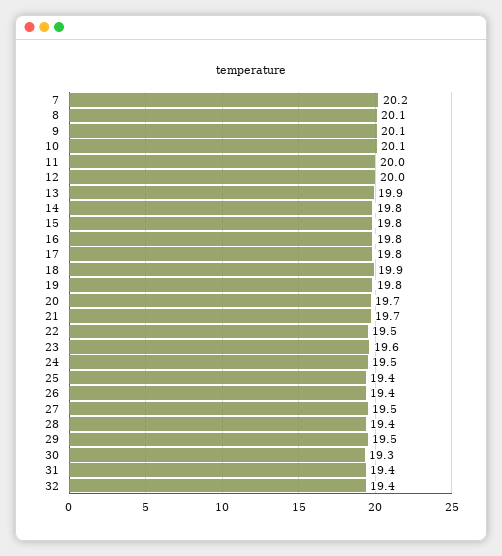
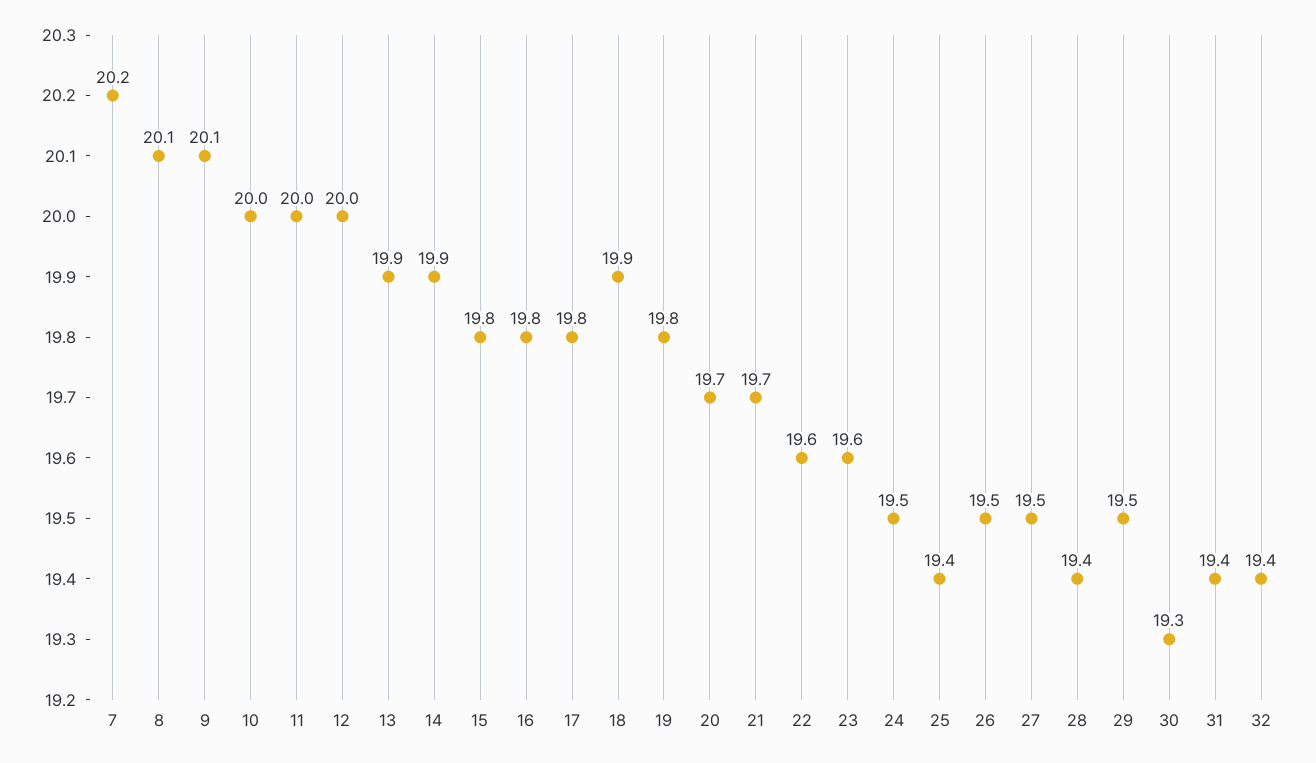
10: 20.1 -> 20
14: 19.8 -> 19.9
22: 19.5 -> 19.6
26: 19.4 -> 19.5

